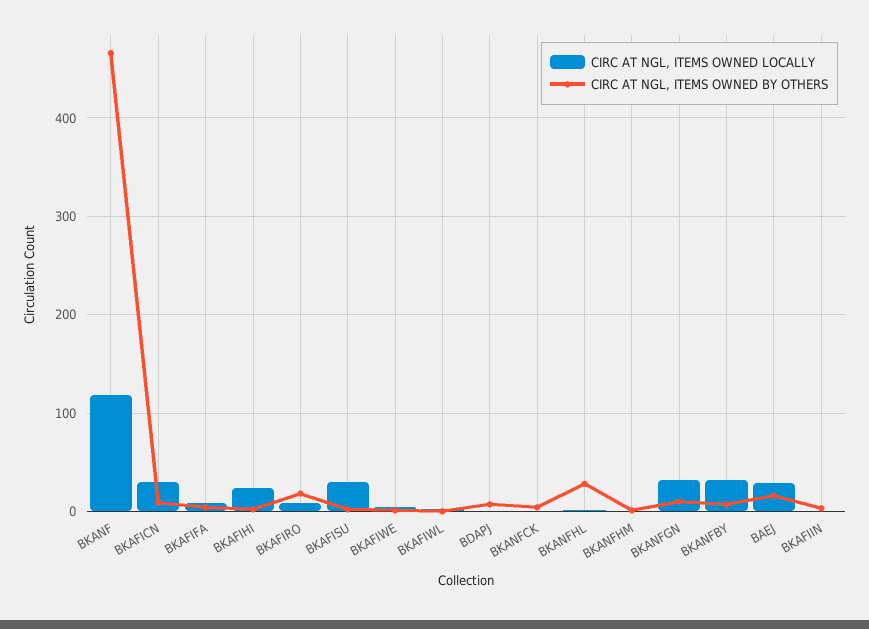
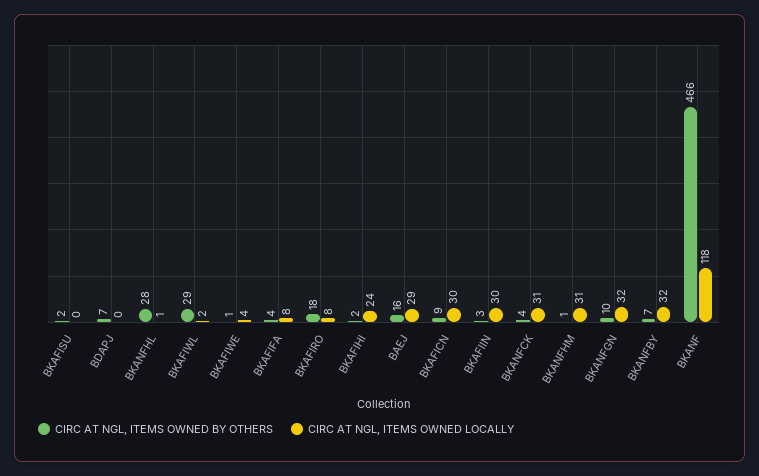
CIRC AT NGL, ITEMS OWNED LOCALLY, BKAFISU: 30 -> 0
CIRC AT NGL, ITEMS OWNED BY OTHERS, BKAFIWL: 0 -> 29
CIRC AT NGL, ITEMS OWNED LOCALLY, BKANFCK: 0 -> 31
CIRC AT NGL, ITEMS OWNED LOCALLY, BKANFHM: 0 -> 31
CIRC AT NGL, ITEMS OWNED LOCALLY, BKAFIIN: 0 -> 30

